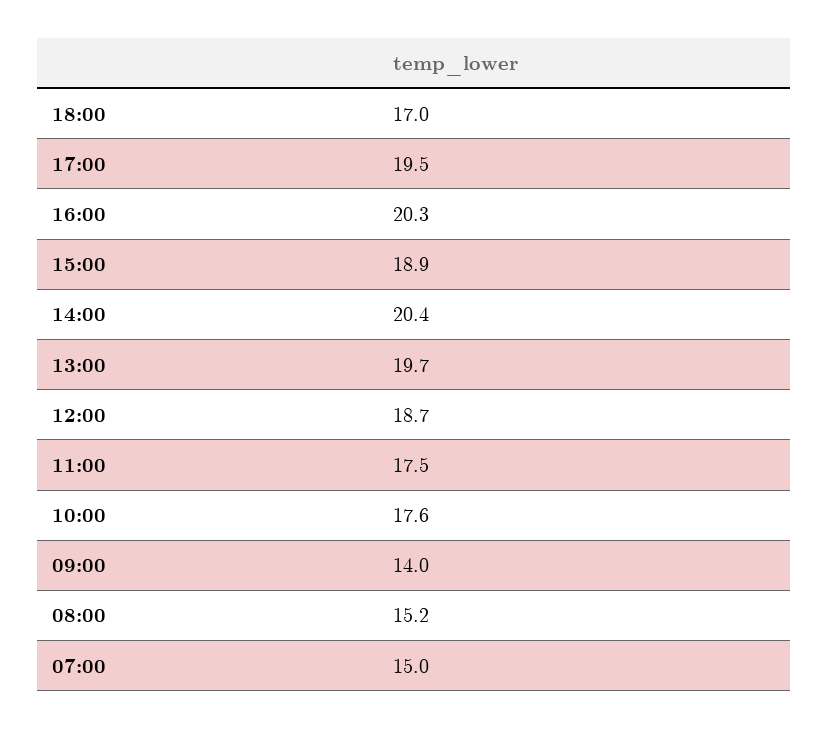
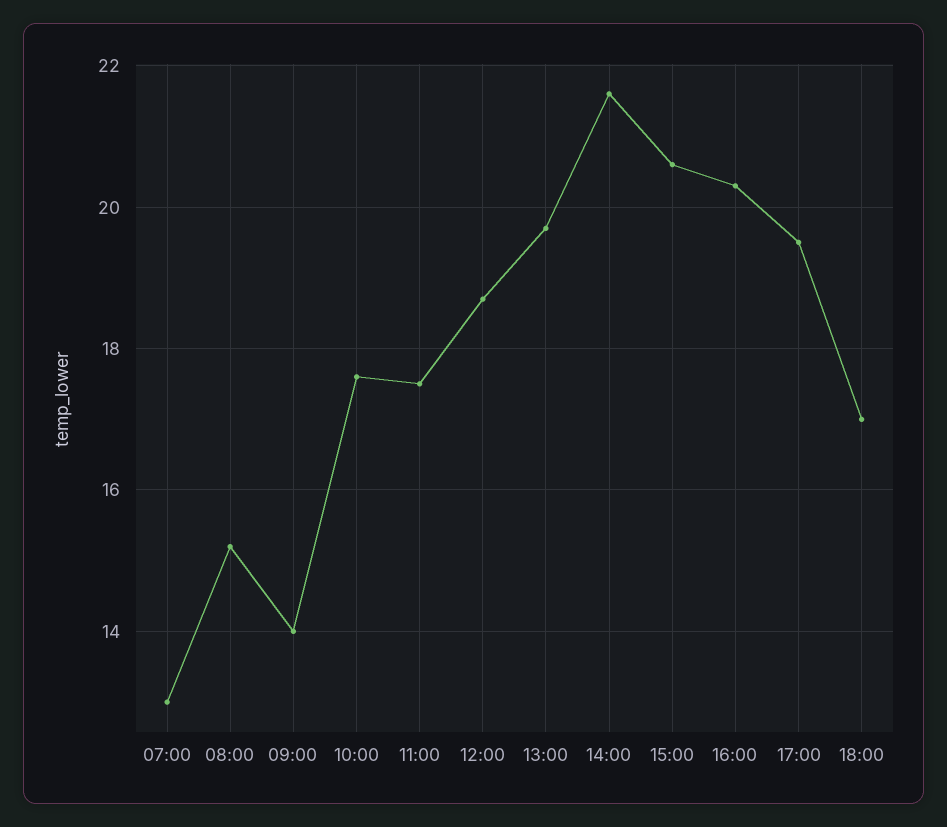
15:00: 18.9 -> 20.5
14:00: 20.4 -> 21.5
07:00: 15 -> 13

